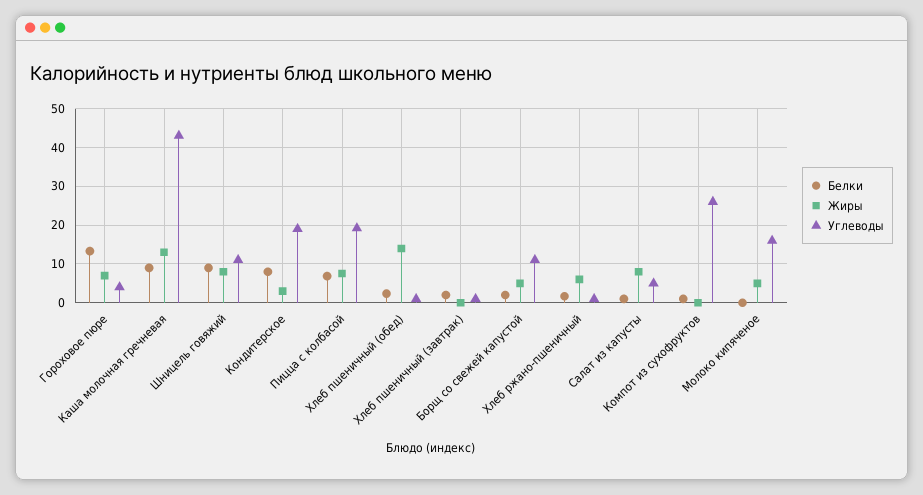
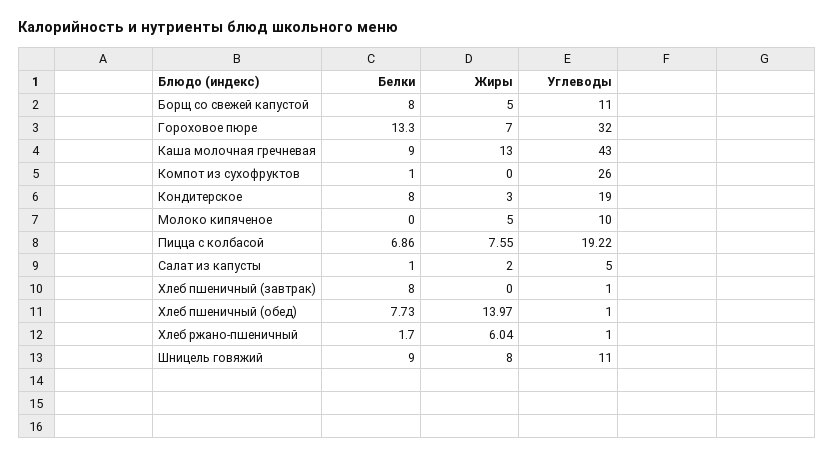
Углеводы, Гороховое пюре: 4 -> 32
Белки, Хлеб пшеничный (обед): 2 -> 7.73
Белки, Хлеб пшеничный (завтрак): 2 -> 8
Белки, Борщ со свежей капустой: 2 -> 8
Жиры, Салат из капусты: 8 -> 2
Углеводы, Молоко кипяченое: 16 -> 10

